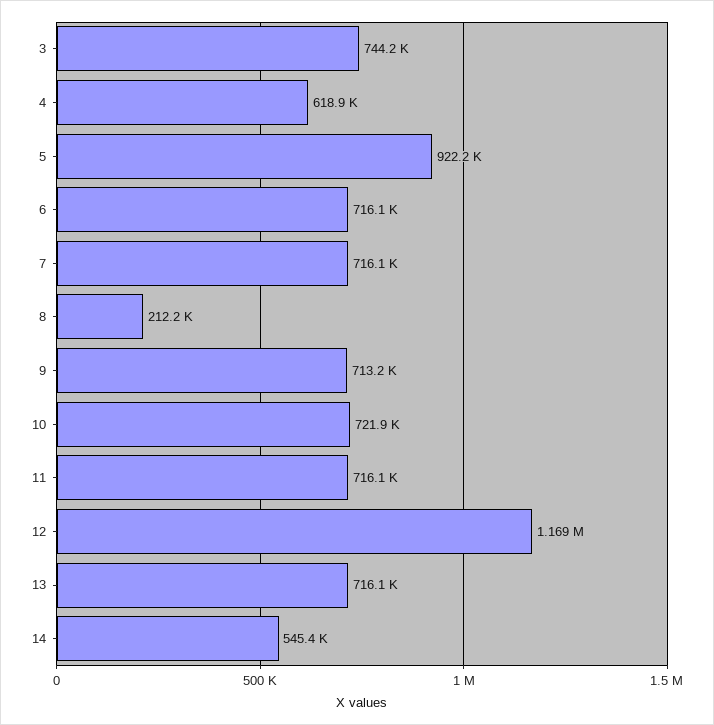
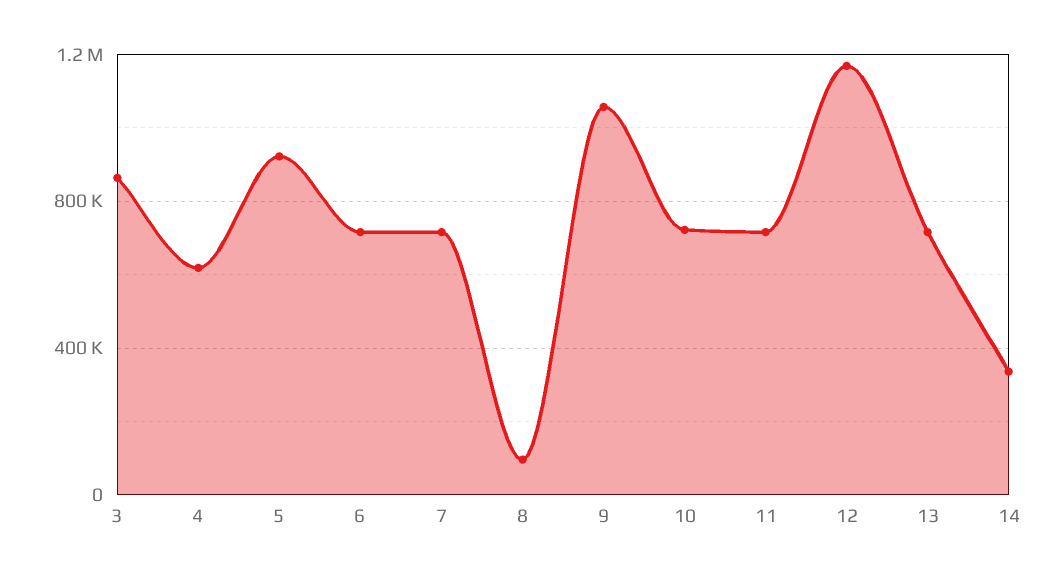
3: 744200 -> 850000
8: 212200 -> 100000
9: 713200 -> 1050000
14: 545400 -> 350000

